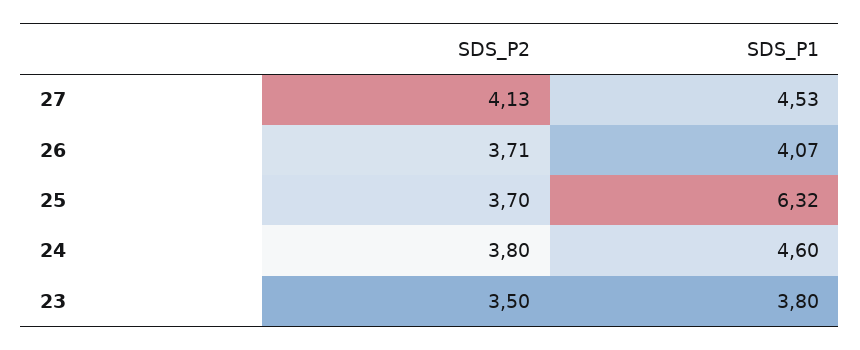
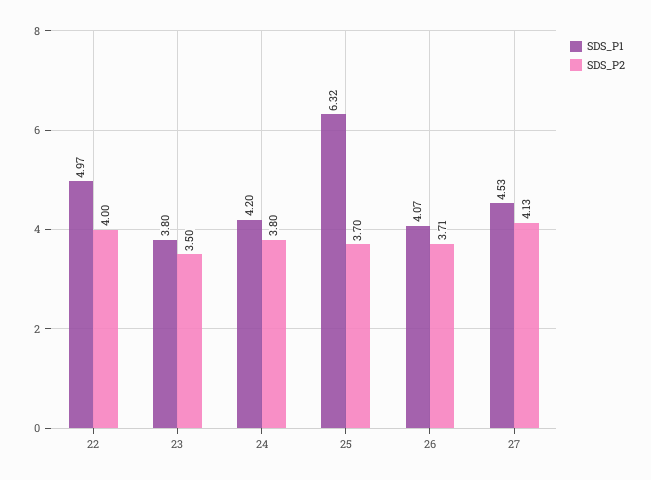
SDS_P1, 24: 4.6 -> 4.2
SDS_P1, 22: none -> 4.97
SDS_P2, 22: none -> 4

